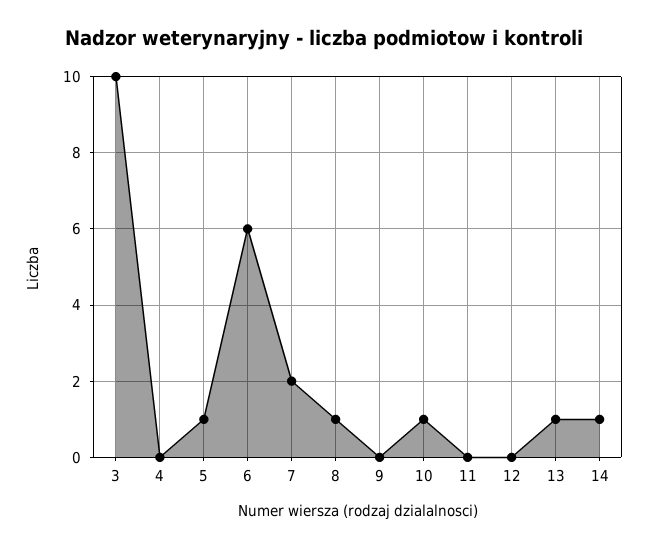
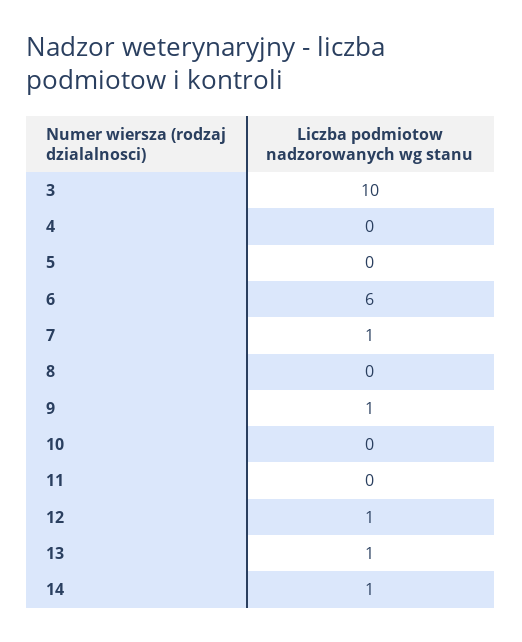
5: 1 -> 0
7: 2 -> 1
8: 1 -> 0
9: 0 -> 1
10: 1 -> 0
12: 0 -> 1

